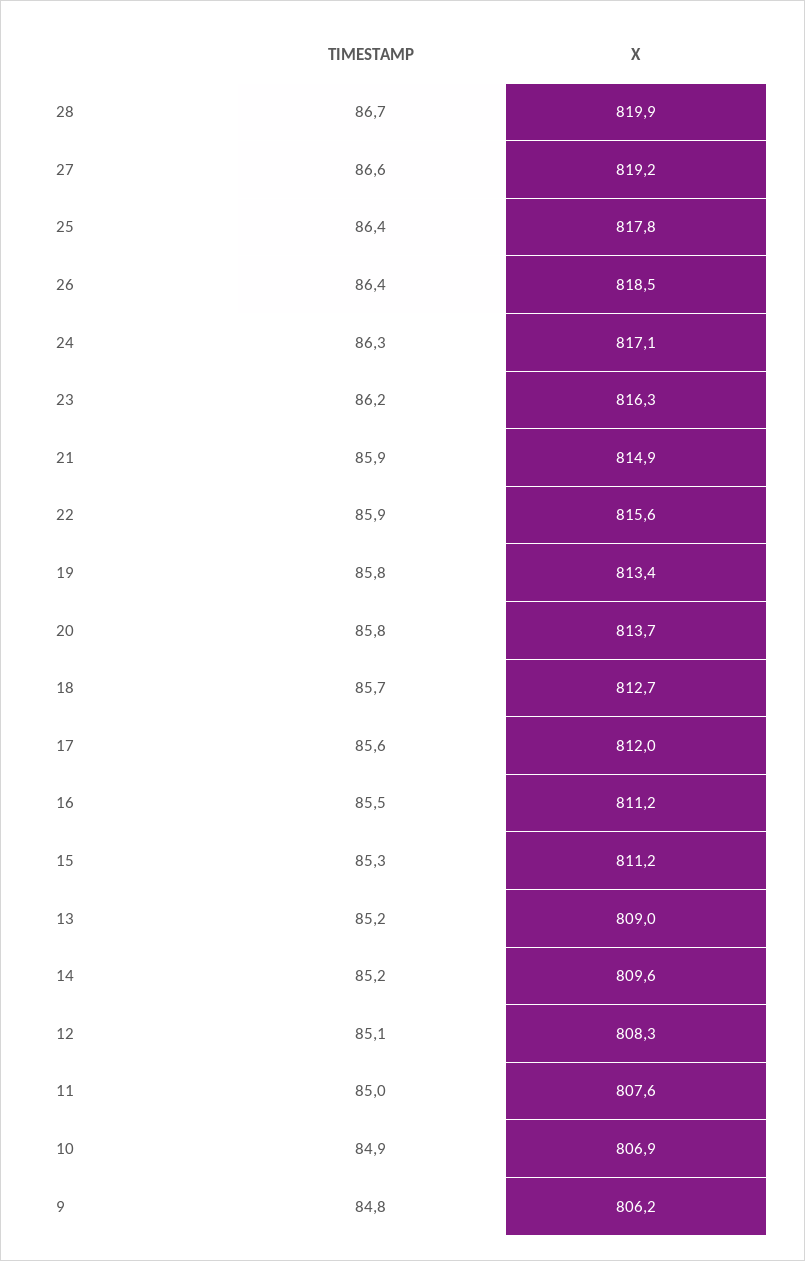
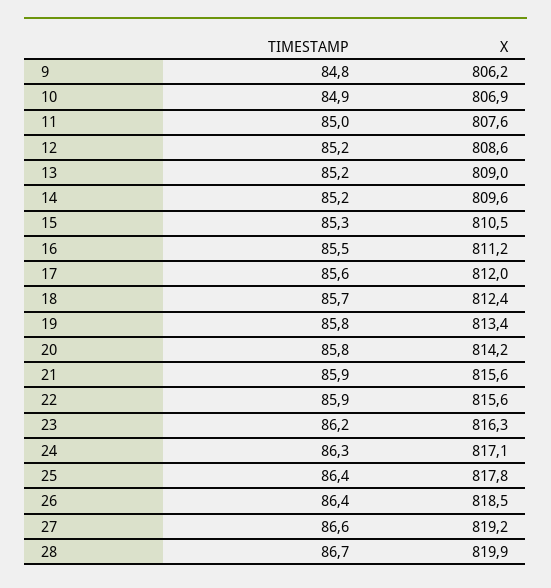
X, 21: 814.9 -> 815.6
X, 20: 813.7 -> 814.2
X, 18: 812.7 -> 812.4
X, 15: 811.2 -> 810.5
TIMESTAMP, 12: 85.1 -> 85.2
X, 12: 808.3 -> 808.6

